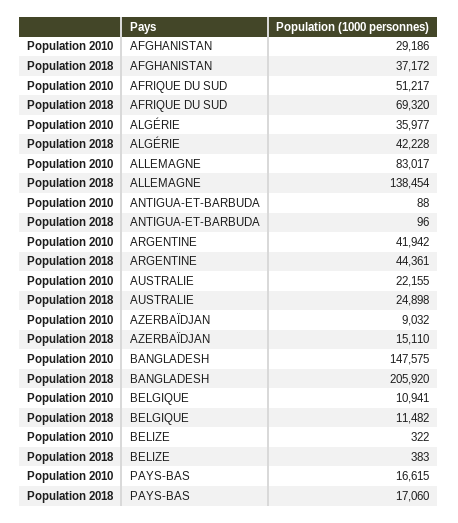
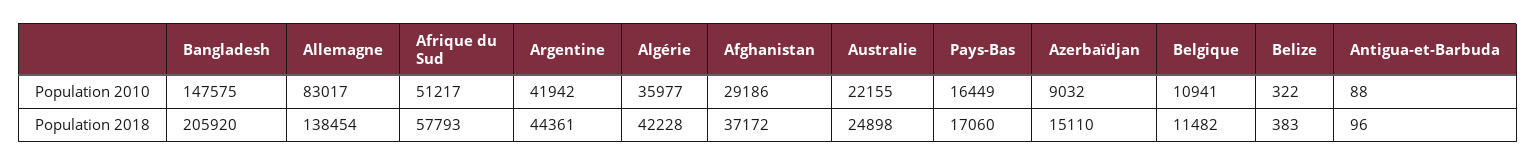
Population 2018, AFRIQUE DU SUD: 69320 -> 57793
Population 2010, PAYS-BAS: 16615 -> 16449

